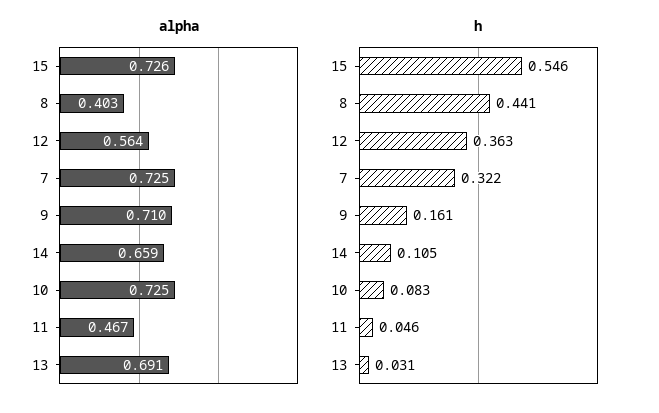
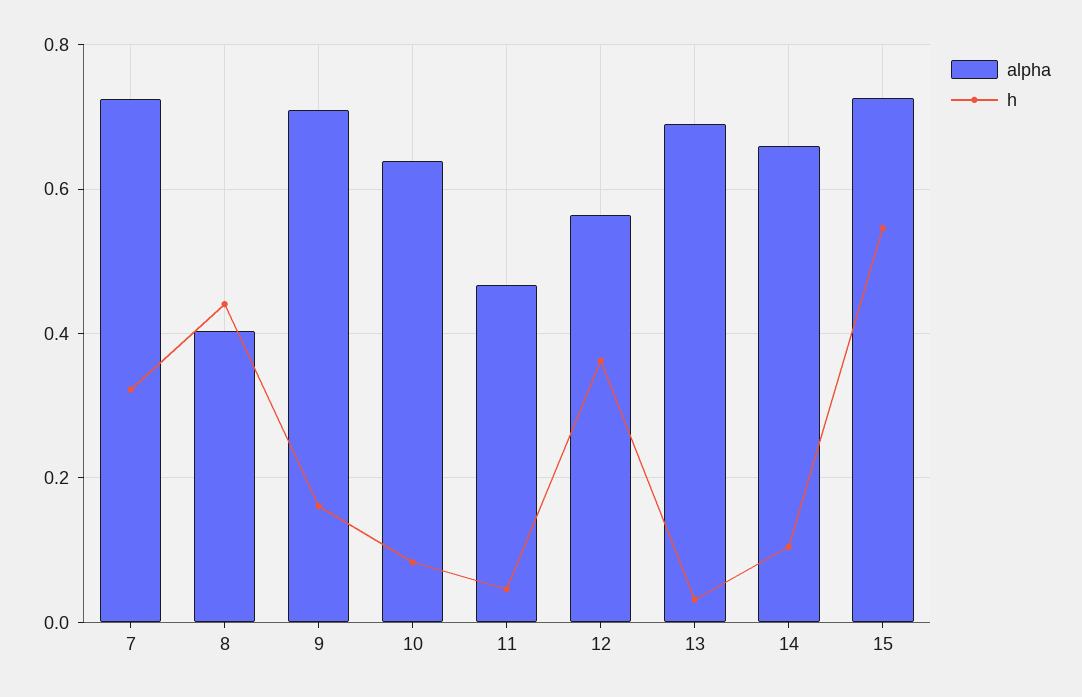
alpha, 10: 0.725 -> 0.64

